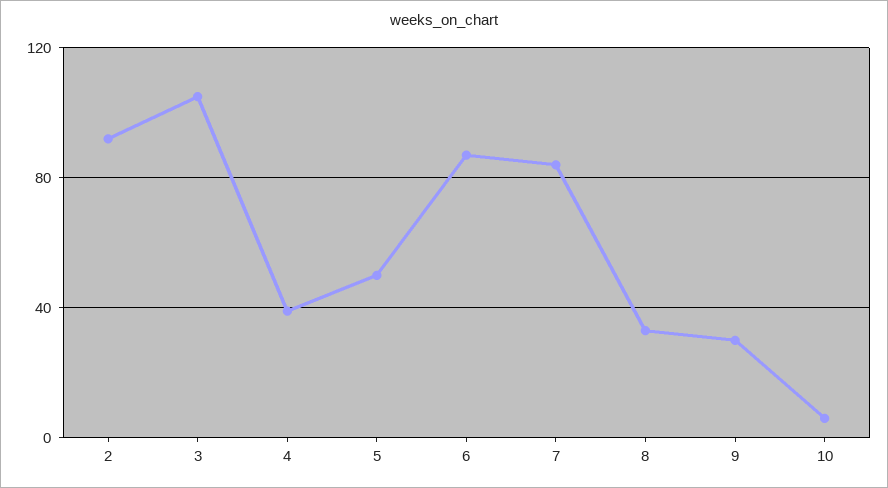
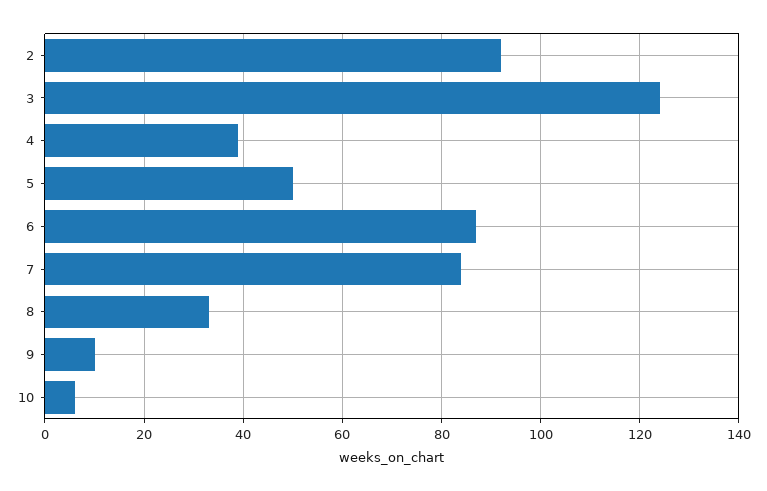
3: 105 -> 125
9: 30 -> 10

